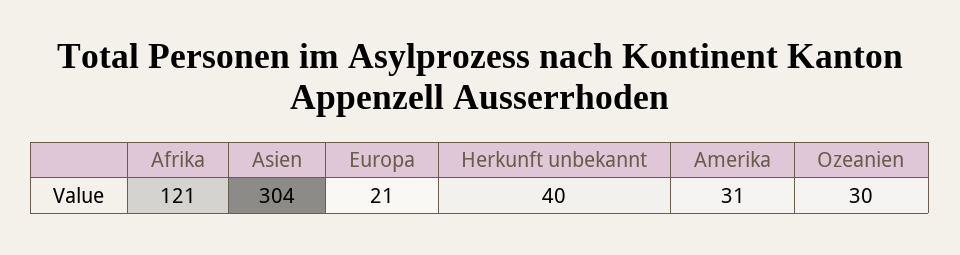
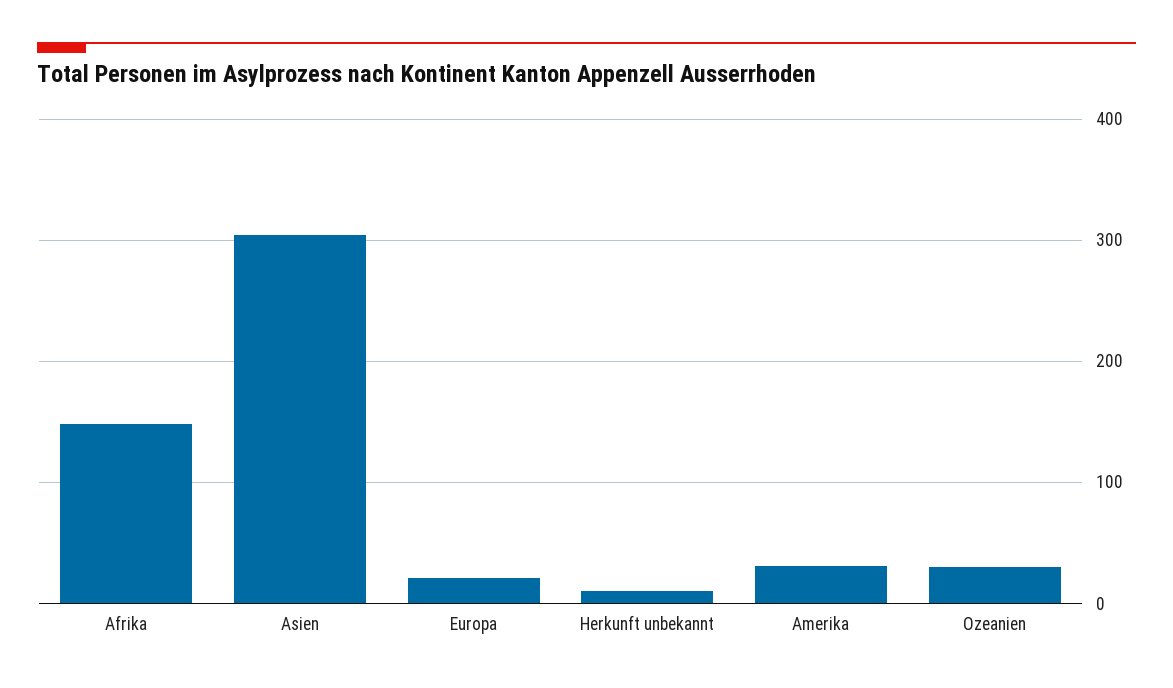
Afrika: 121 -> 150
Herkunft unbekannt: 40 -> 10

